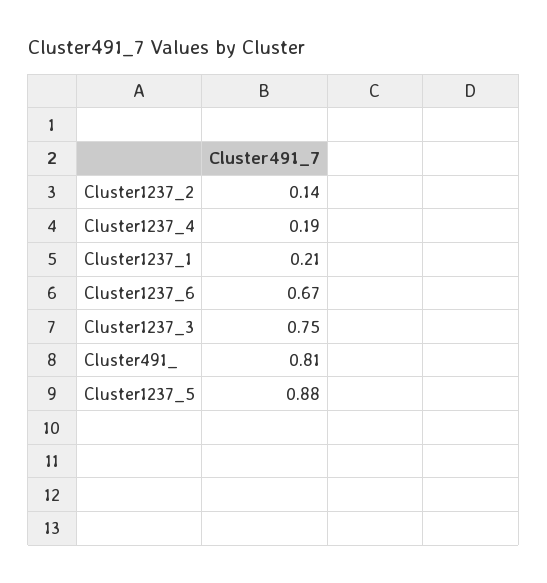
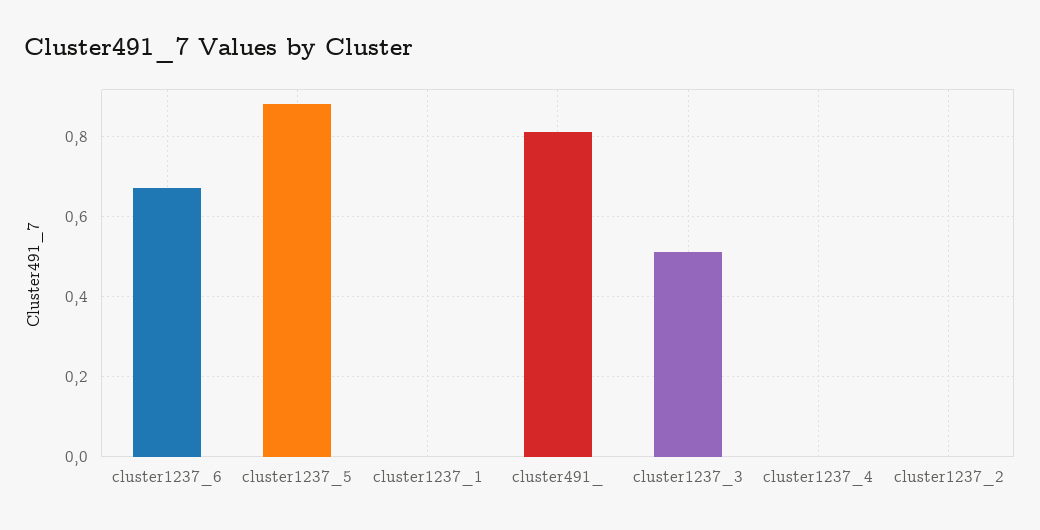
Cluster1237_2: 0.14 -> 0
Cluster1237_4: 0.19 -> 0
Cluster1237_1: 0.21 -> 0
Cluster1237_3: 0.75 -> 0.5

